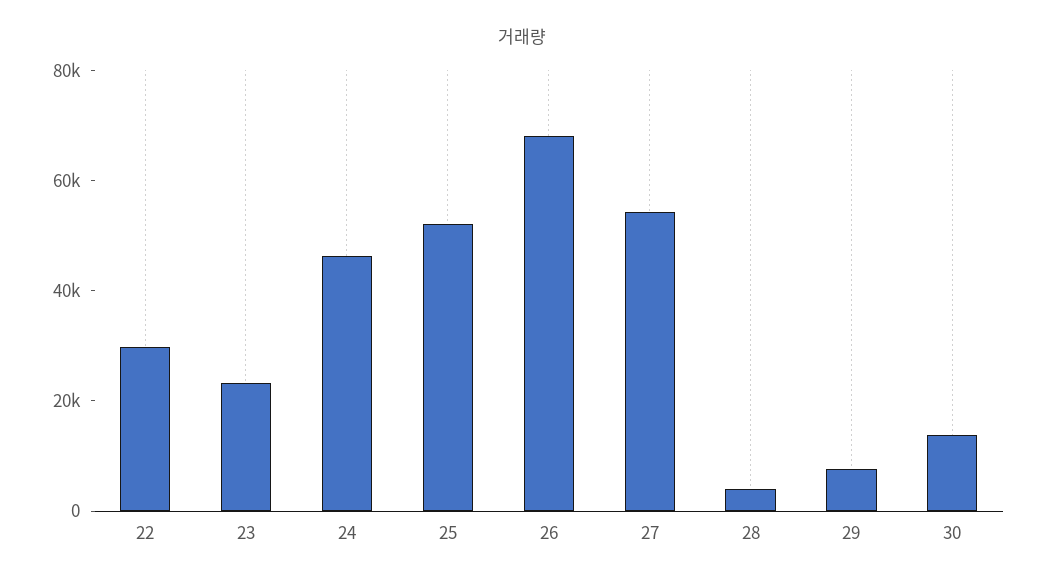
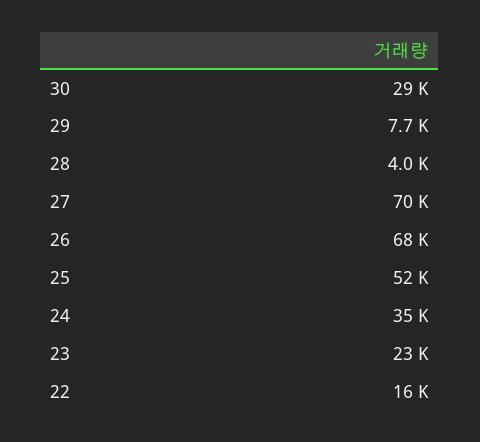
22: 30000 -> 16000
24: 45000 -> 35000
27: 55000 -> 70000
30: 15000 -> 29000

